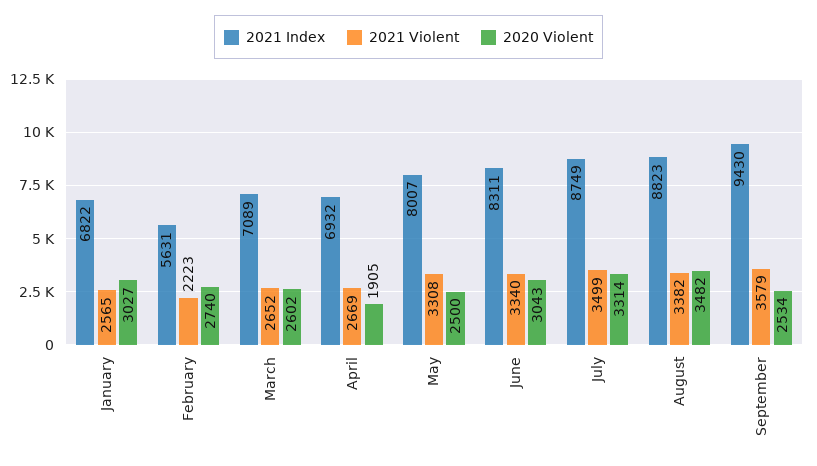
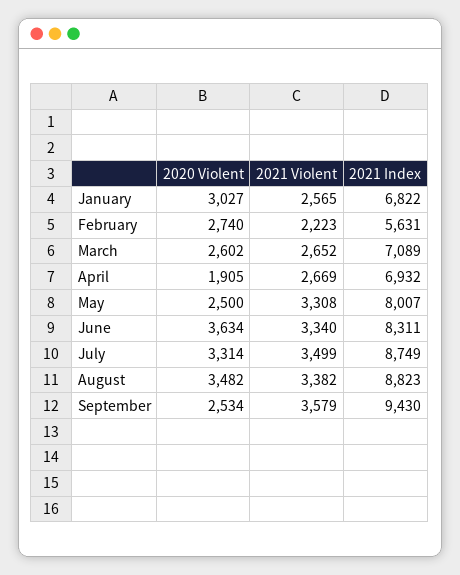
2020 Violent, June: 3043 -> 3634

